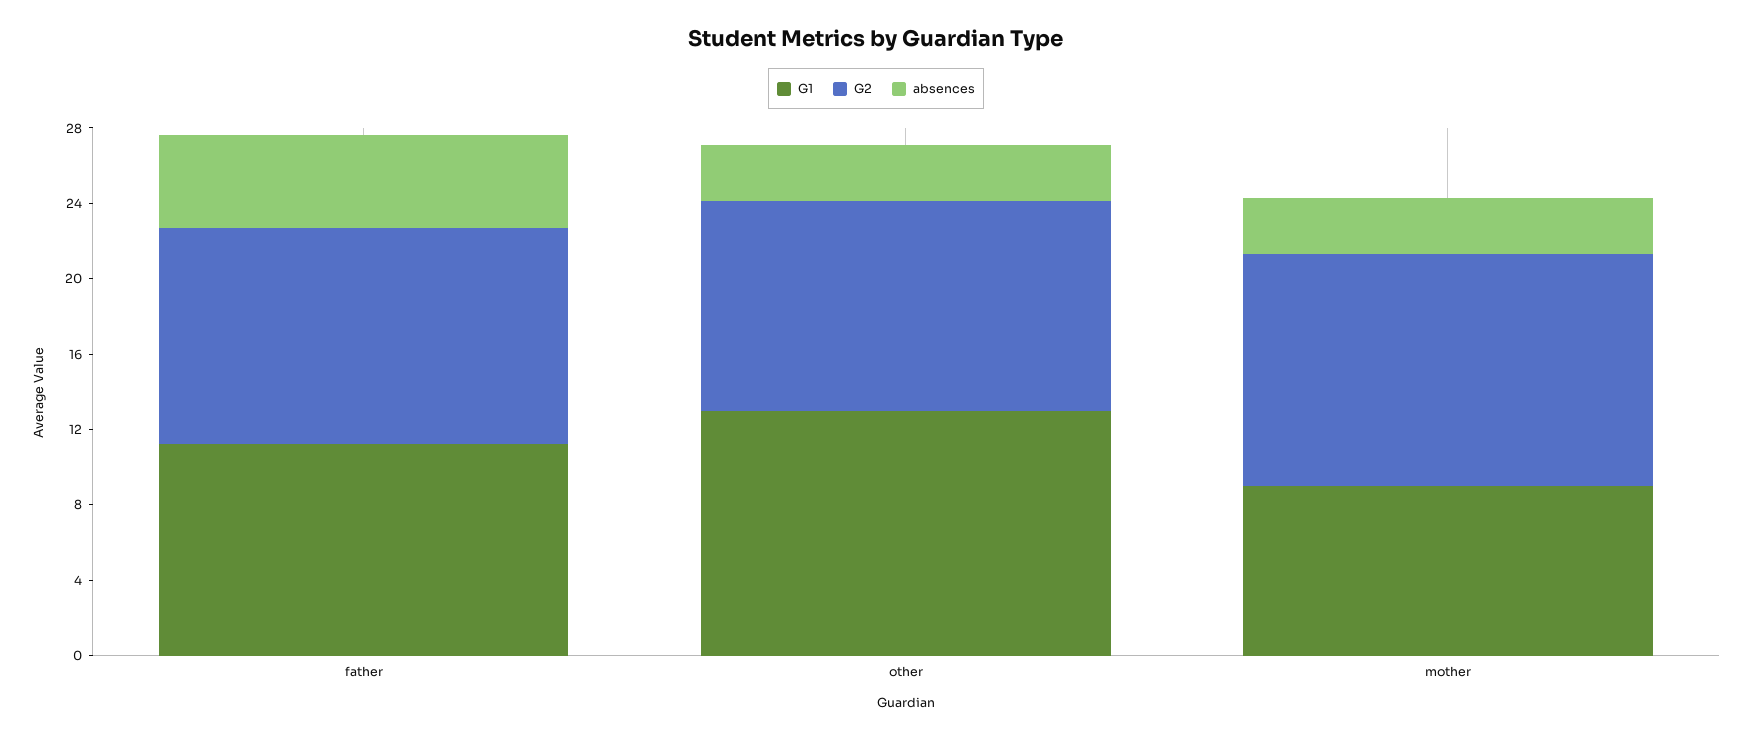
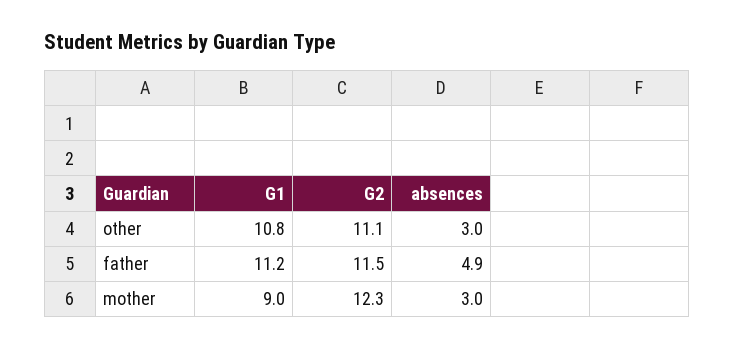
G1, other: 13 -> 10.8

